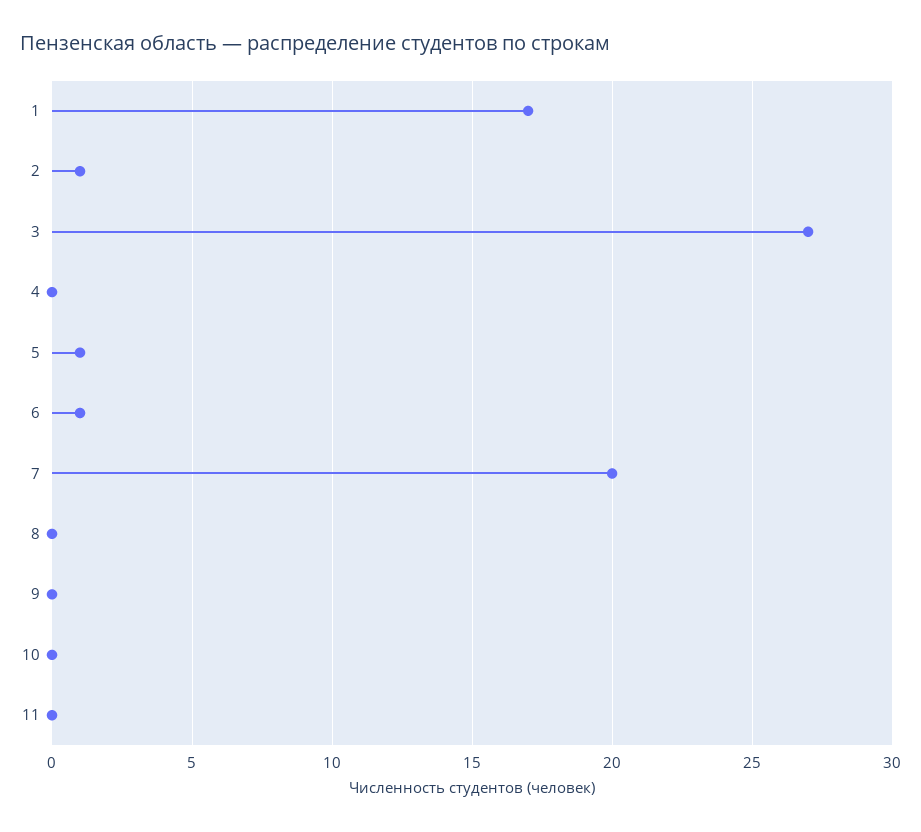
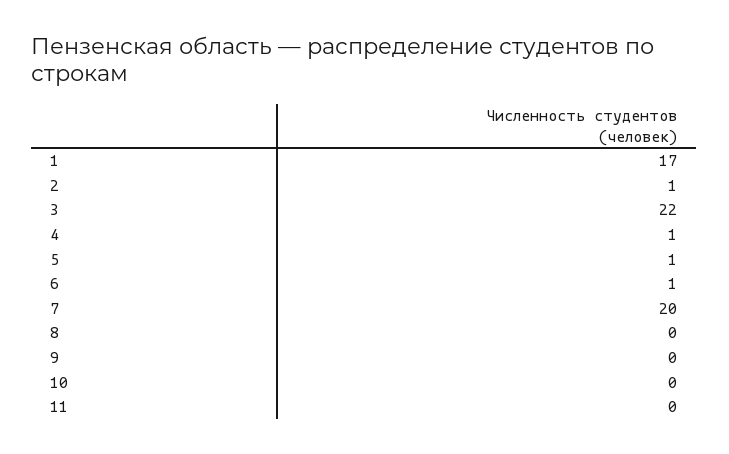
3: 27 -> 22
4: 0 -> 1

